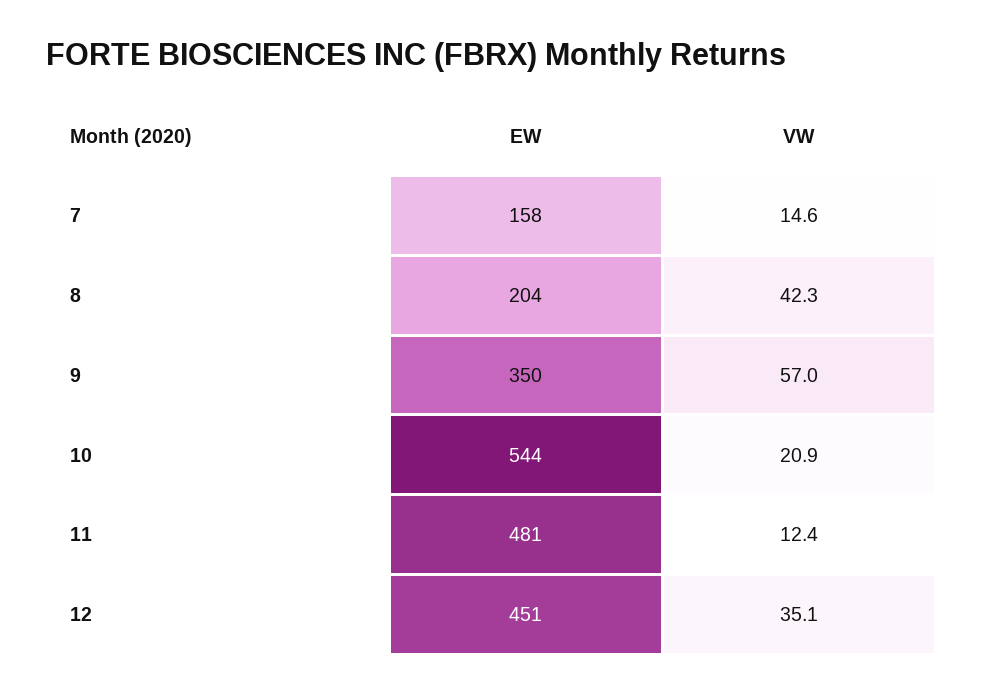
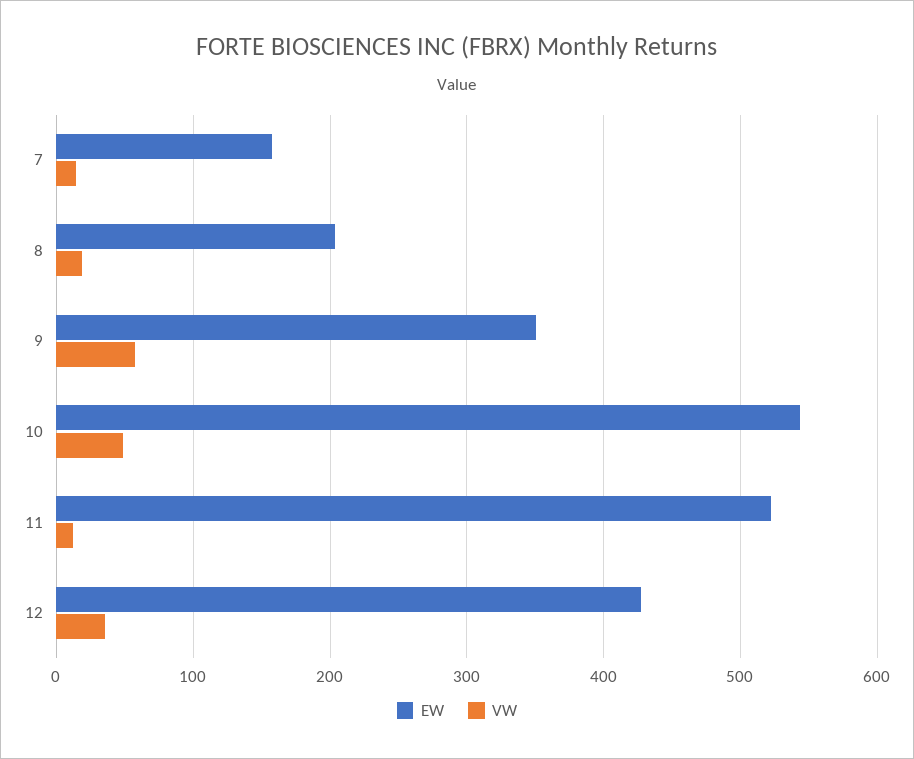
VW, 8: 42.3 -> 20
VW, 10: 20.9 -> 50
EW, 11: 481 -> 520
EW, 12: 451 -> 430

